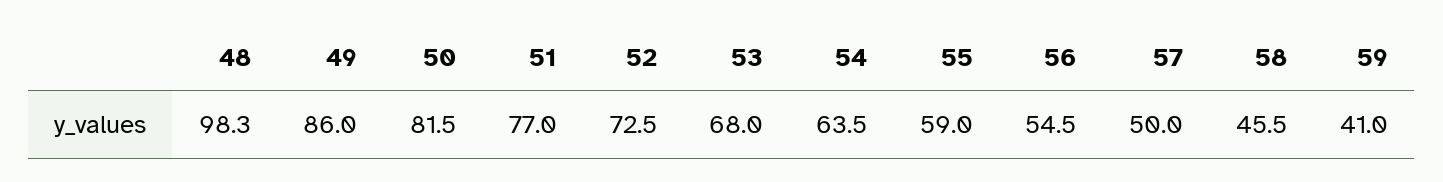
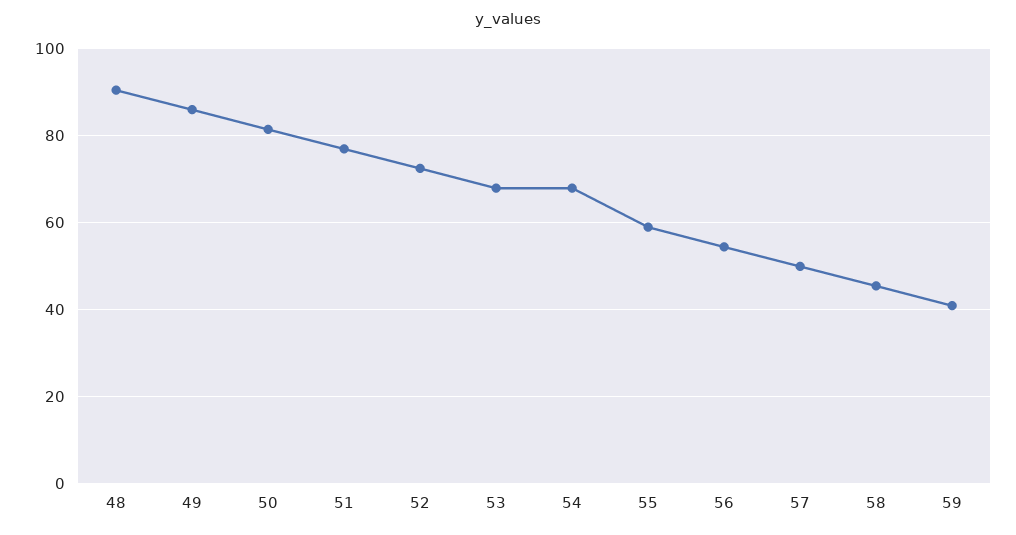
48: 98.3 -> 90
54: 63.5 -> 68

